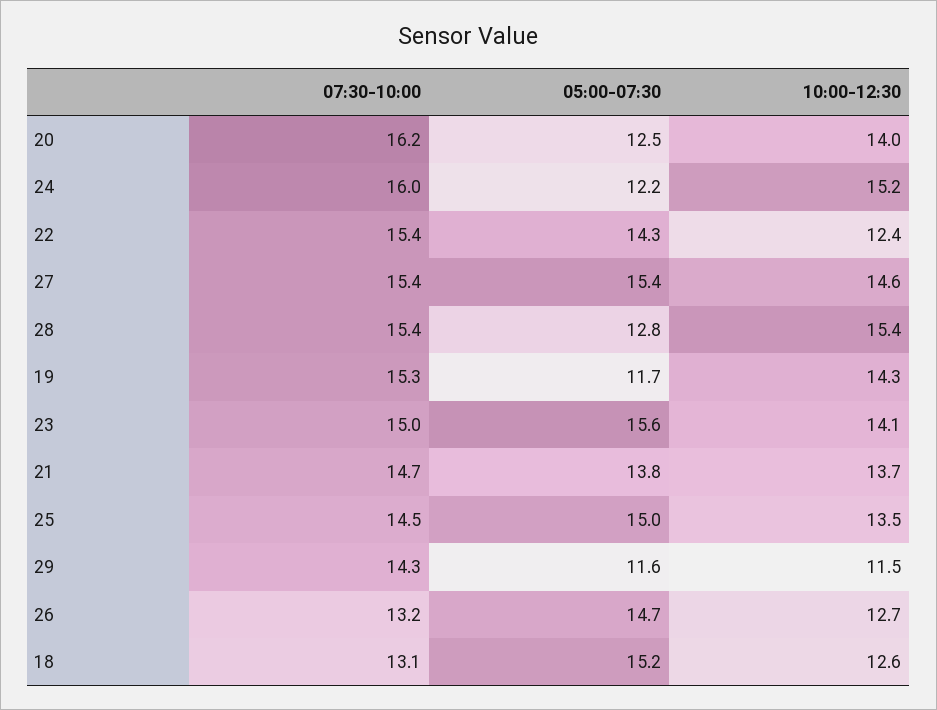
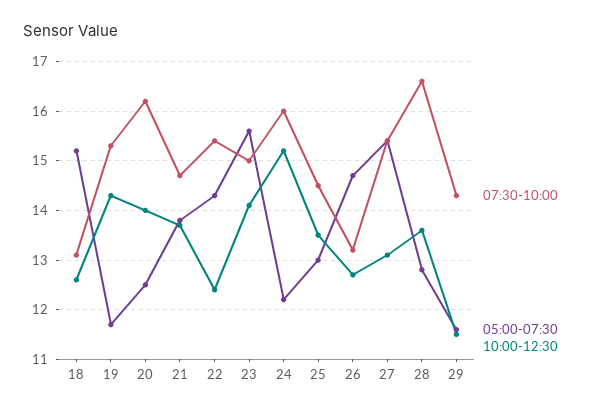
10:00-12:30, 27: 14.6 -> 13
07:30-10:00, 28: 15.4 -> 16.5
10:00-12:30, 28: 15.4 -> 13.5
05:00-07:30, 25: 15 -> 13

